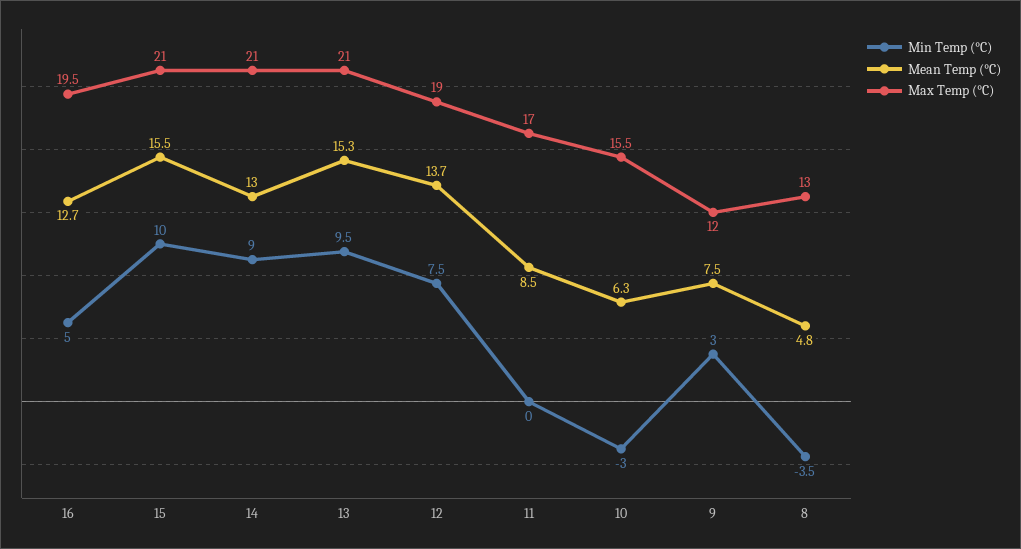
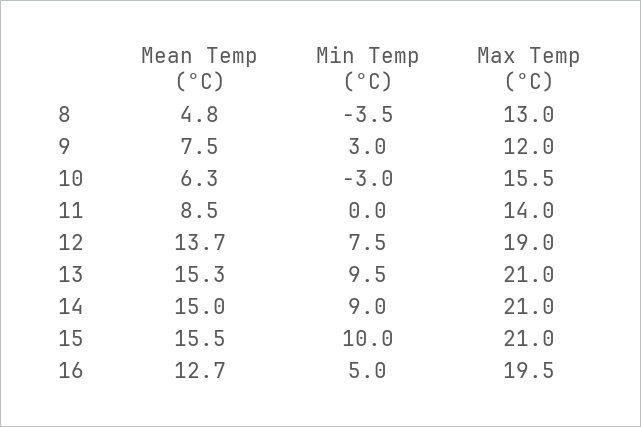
Mean Temp (°C), 14: 13 -> 15
Max Temp (°C), 11: 17 -> 14

